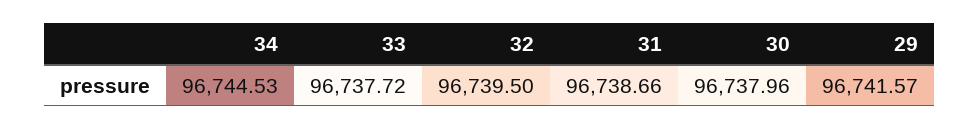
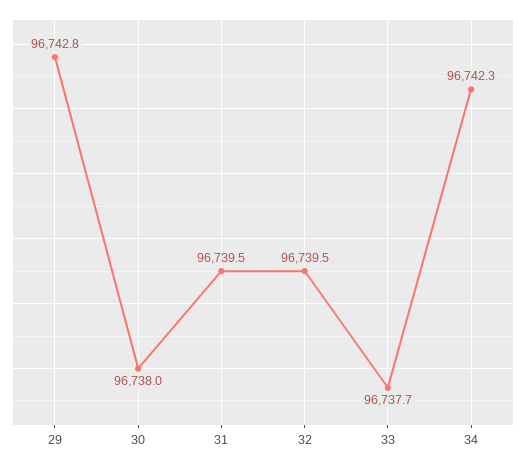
34: 96744.53 -> 96742.3
31: 96738.66 -> 96739.5
29: 96741.57 -> 96742.8

